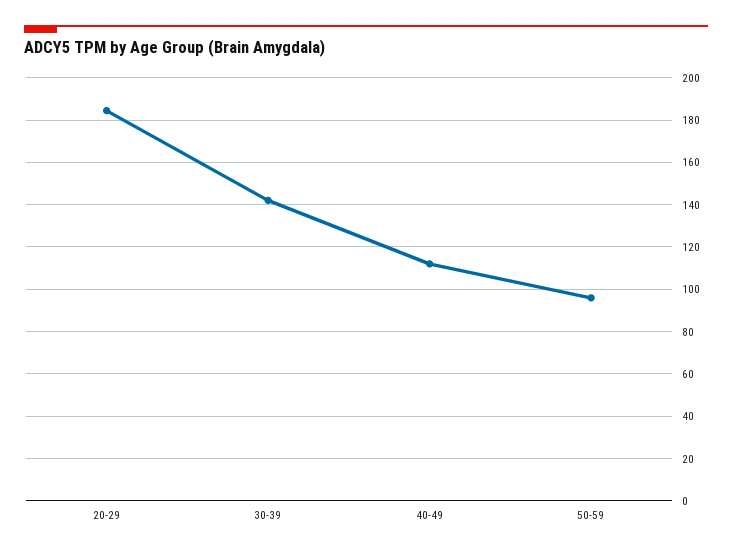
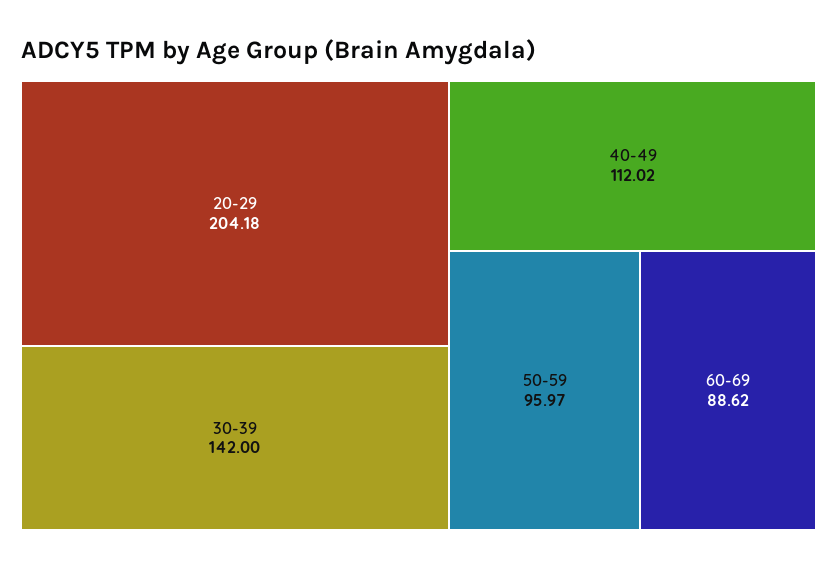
20-29: 185 -> 204.18
60-69: none -> 88.62

